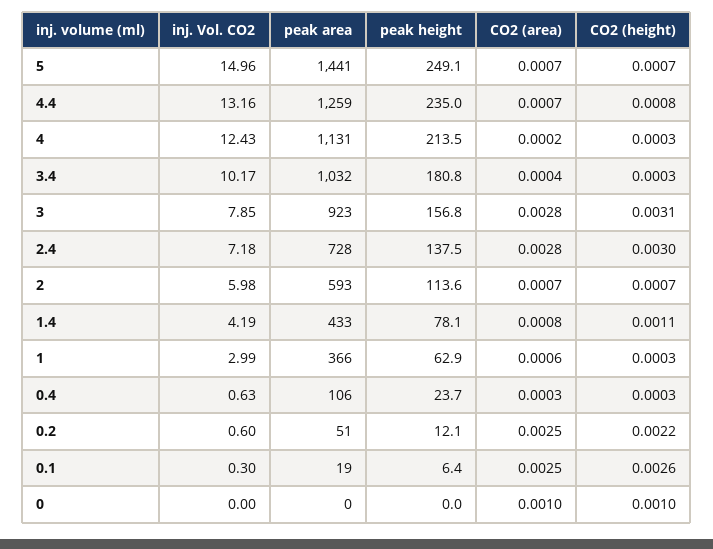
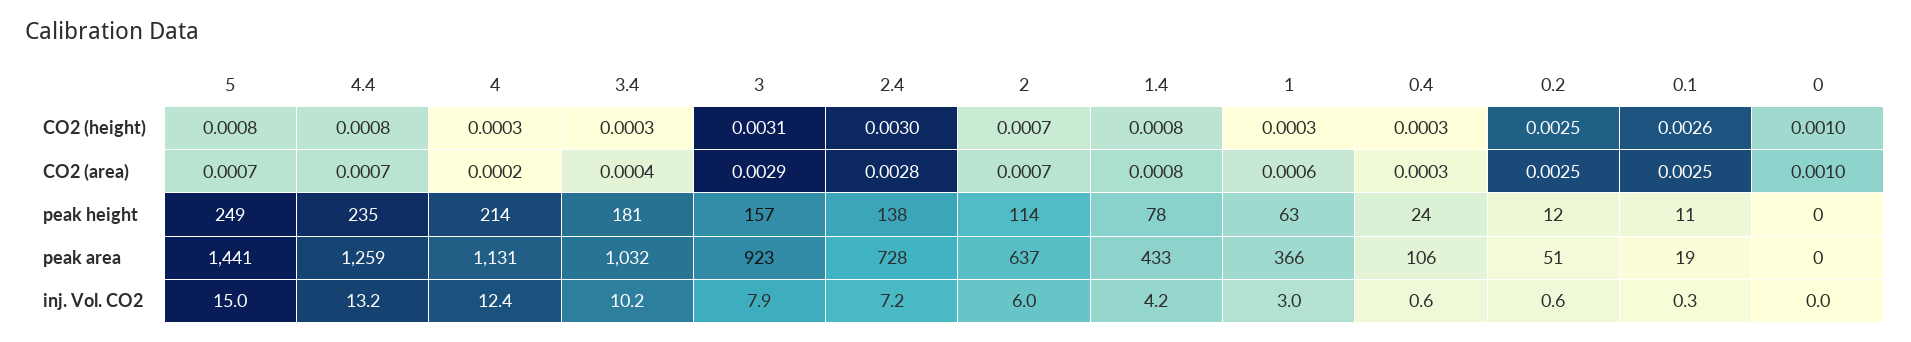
CO2 (height), 5: 0.0007 -> 0.0008
CO2 (area), 3: 0.0028 -> 0.0029
peak area, 2: 593 -> 637
CO2 (height), 1.4: 0.0011 -> 0.0008
CO2 (height), 0.2: 0.0022 -> 0.0025
peak height, 0.1: 6.4 -> 11

